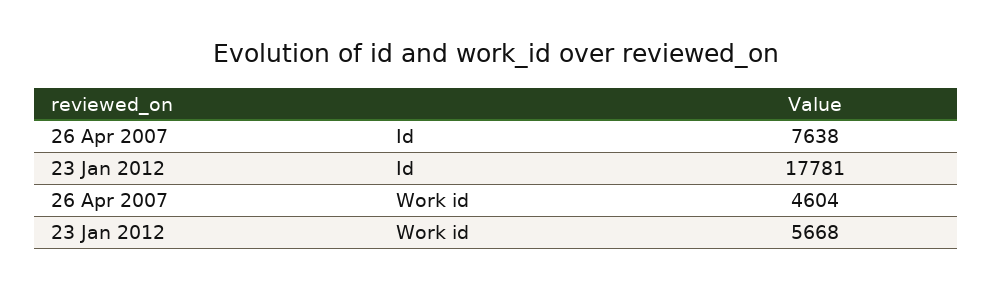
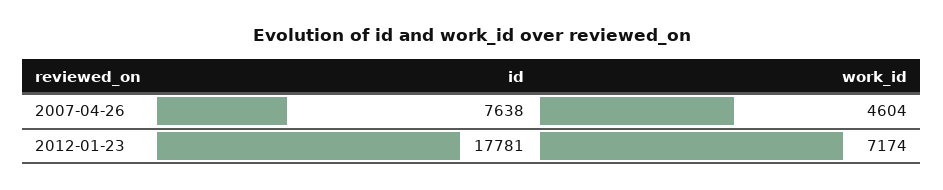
23 Jan 2012, Work id: 5668 -> 7174

